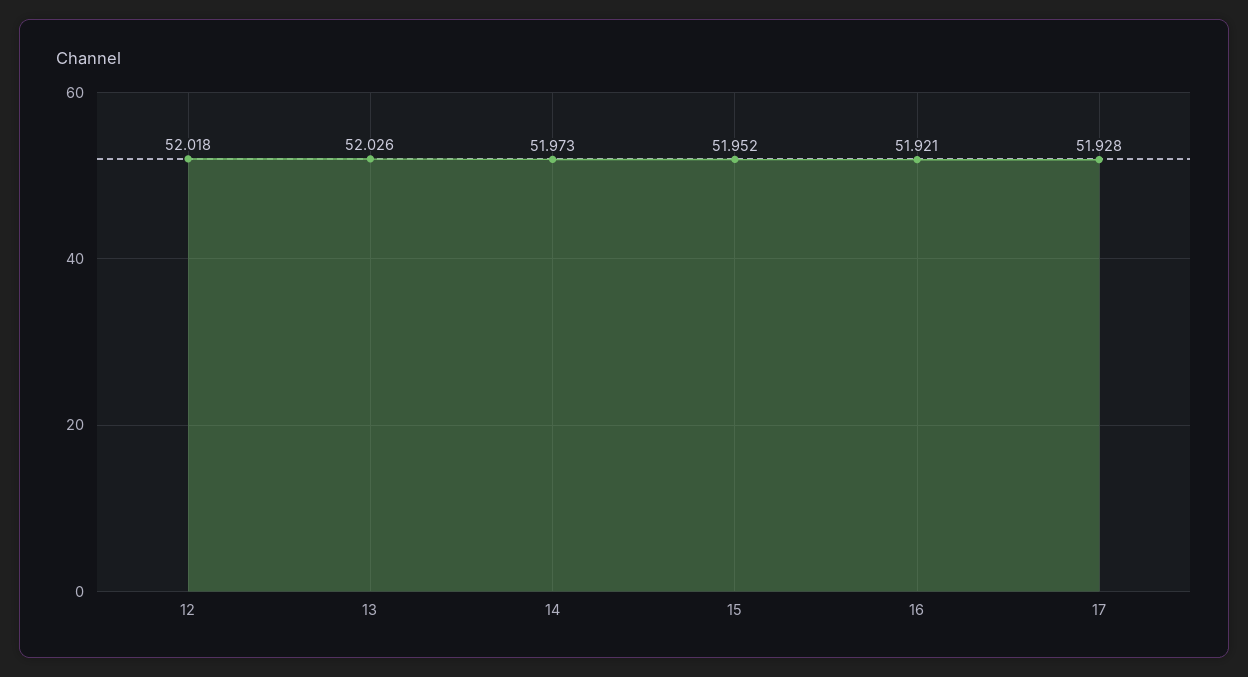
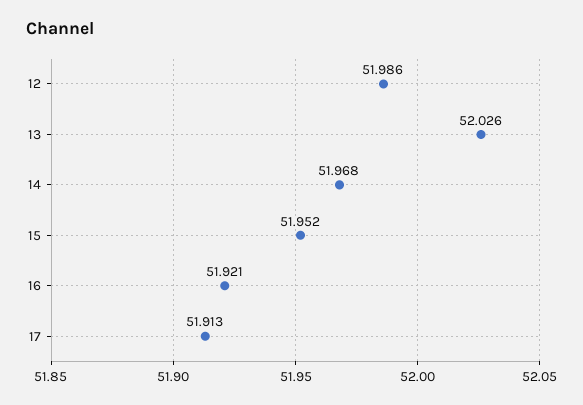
12: 52.018 -> 51.986
14: 51.973 -> 51.968
17: 51.928 -> 51.913

